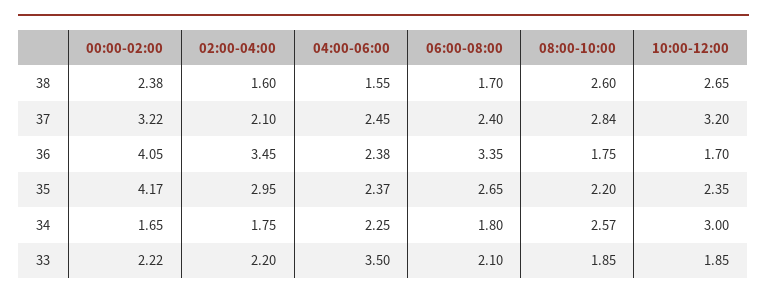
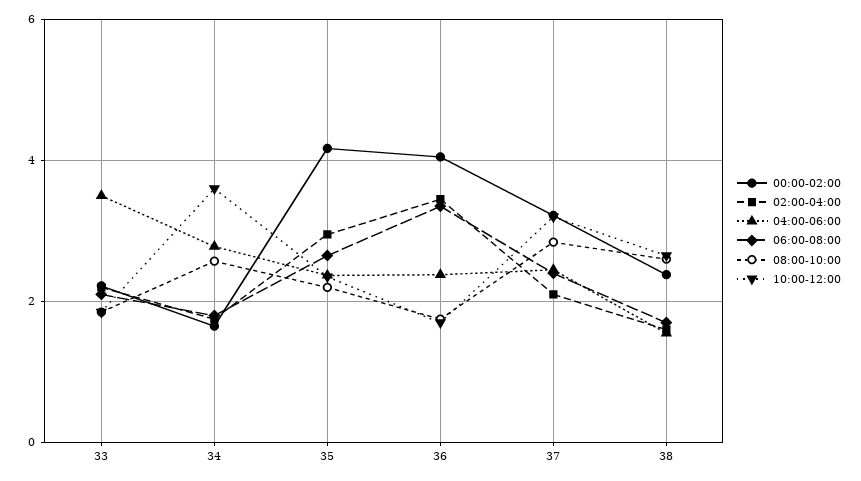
04:00-06:00, 34: 2.25 -> 2.8
10:00-12:00, 34: 3 -> 3.6

